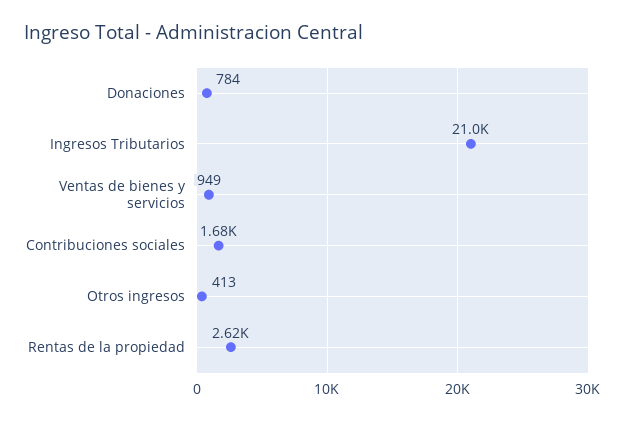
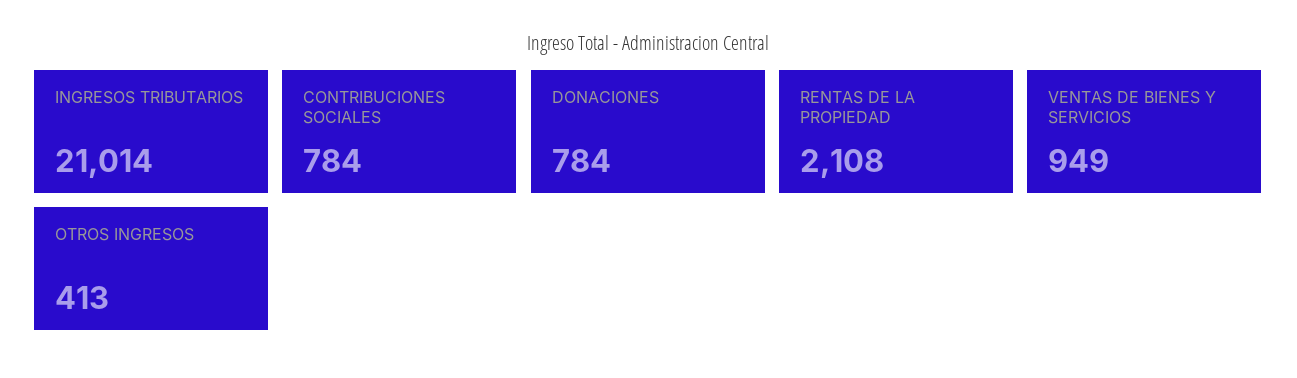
Contribuciones sociales: 1680 -> 784
Rentas de la propiedad: 2620 -> 2108

